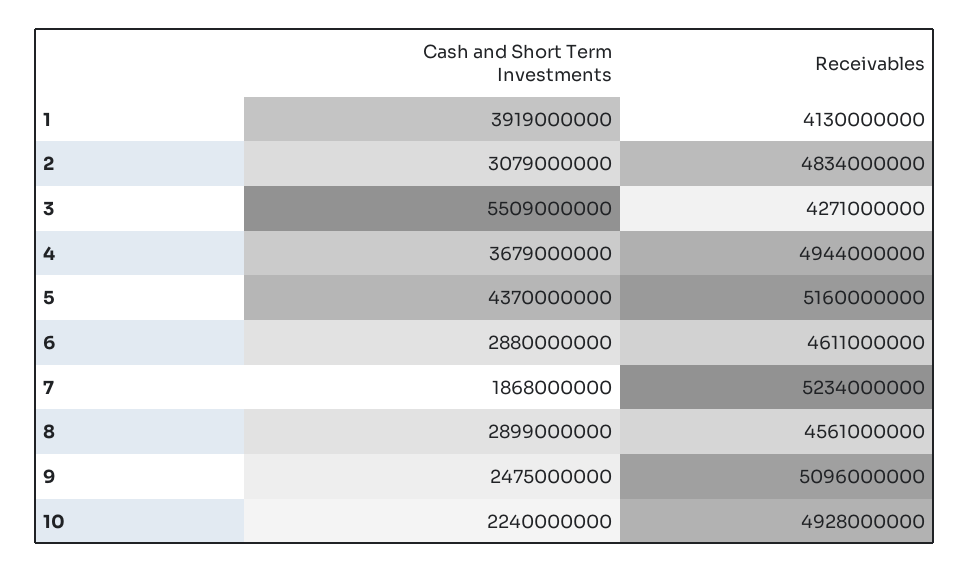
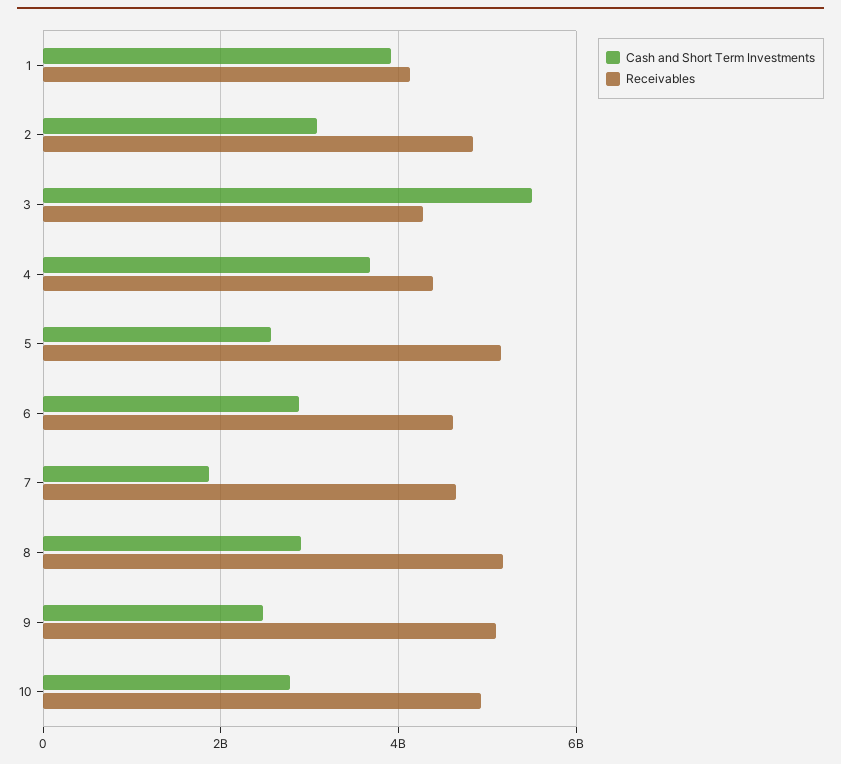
Receivables, 4: 4944000000 -> 4400000000
Cash and Short Term Investments, 5: 4370000000 -> 2600000000
Receivables, 7: 5234000000 -> 4600000000
Receivables, 8: 4561000000 -> 5200000000
Cash and Short Term Investments, 10: 2240000000 -> 2800000000

